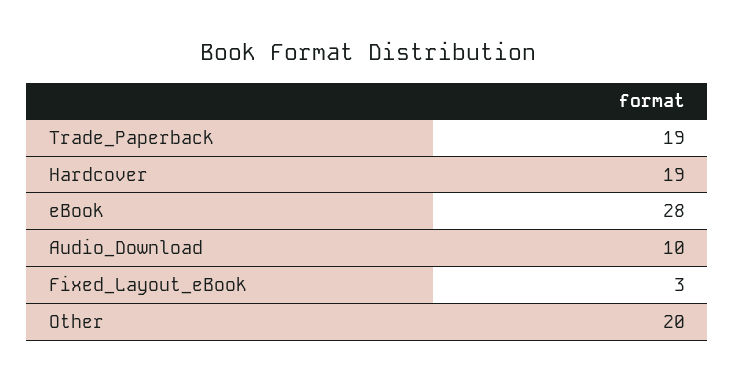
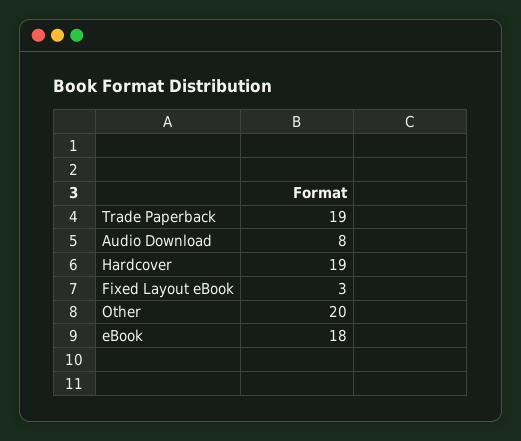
eBook: 28 -> 18
Audio_Download: 10 -> 8

